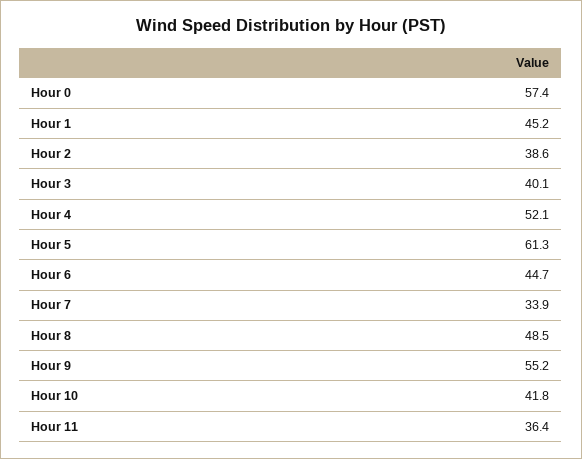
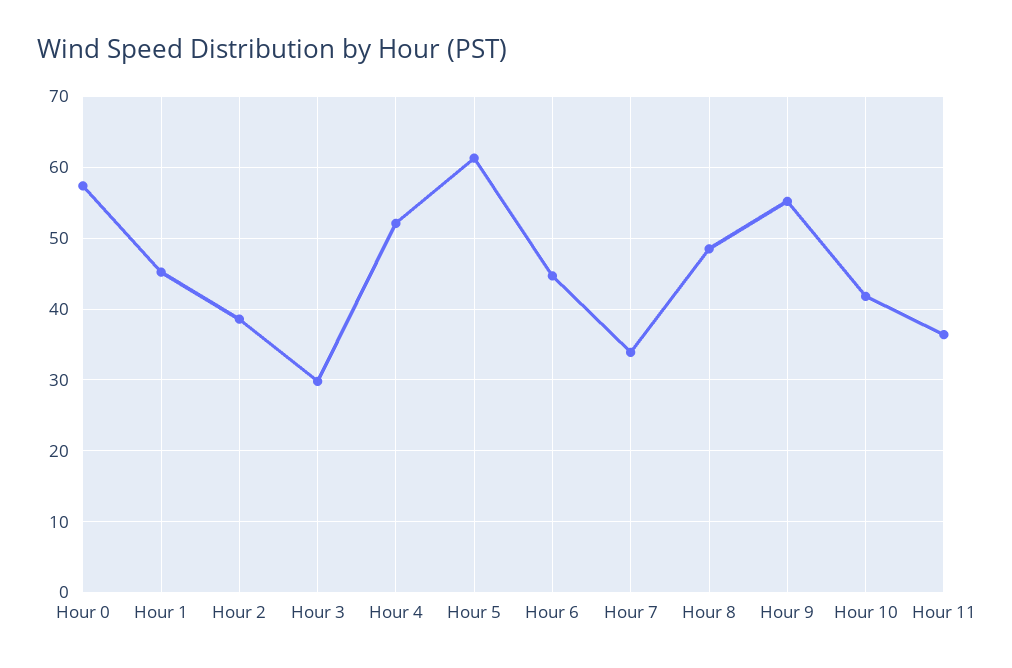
Hour 3: 40.1 -> 30

